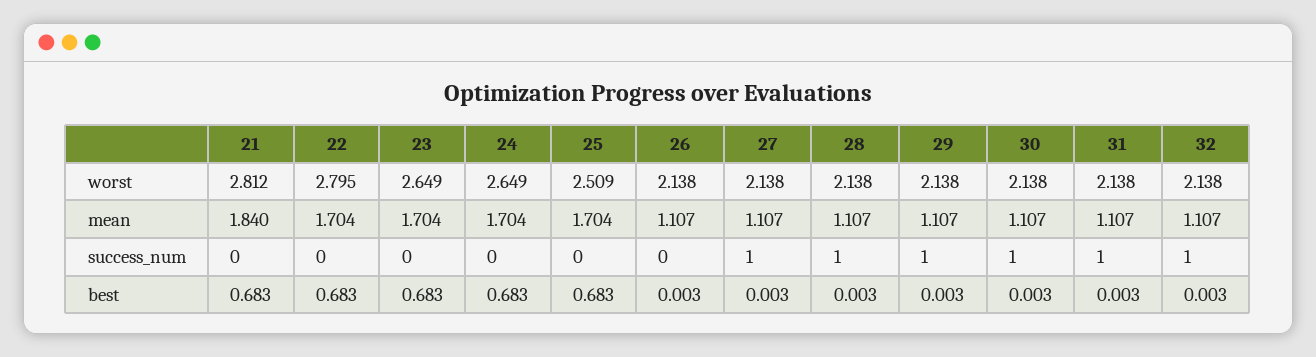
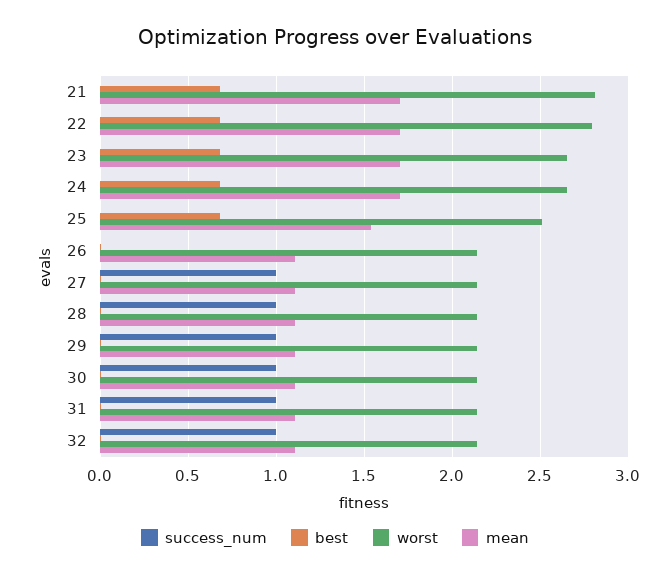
mean, 21: 1.84 -> 1.7
mean, 25: 1.704 -> 1.55

